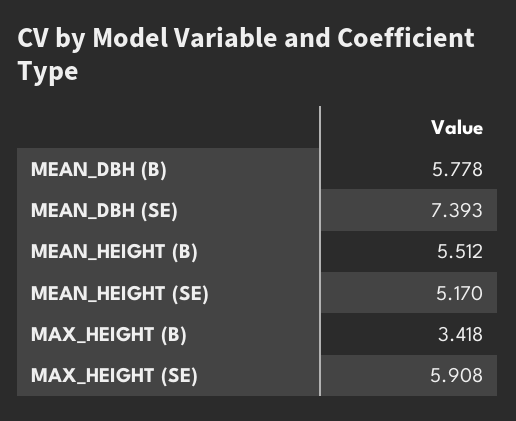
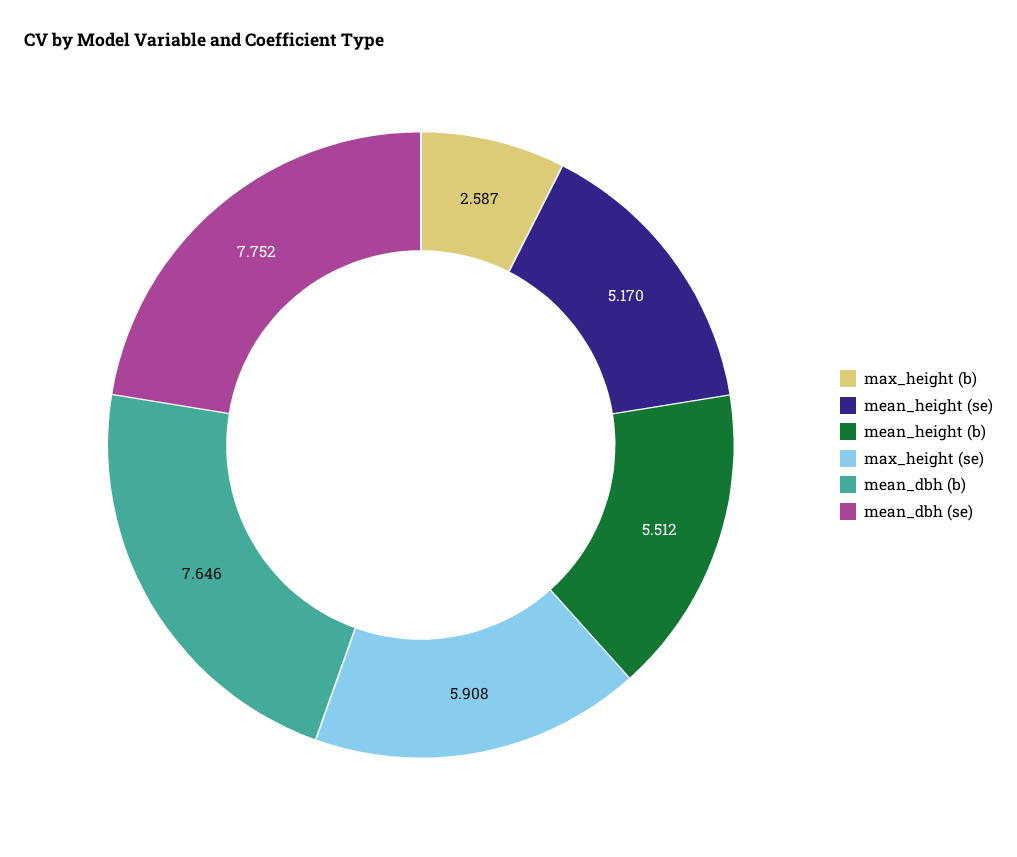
MEAN_DBH (B): 5.778 -> 7.646
MEAN_DBH (SE): 7.393 -> 7.752
MAX_HEIGHT (B): 3.418 -> 2.587

